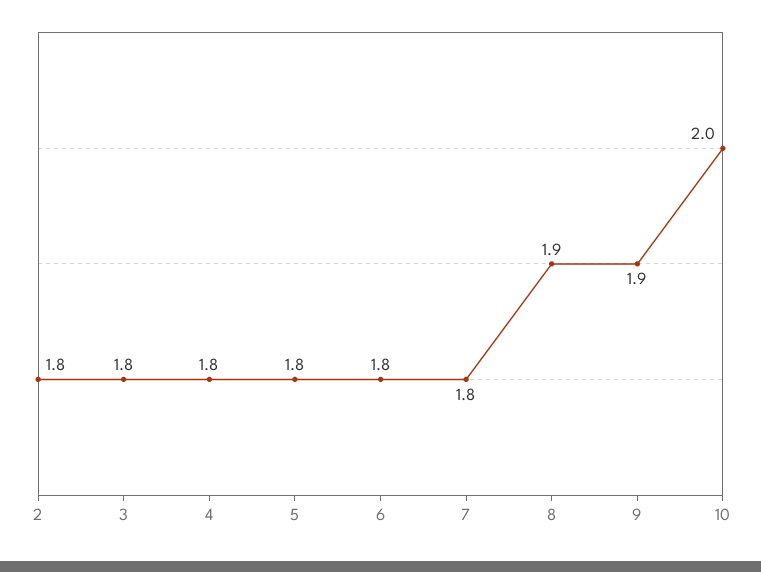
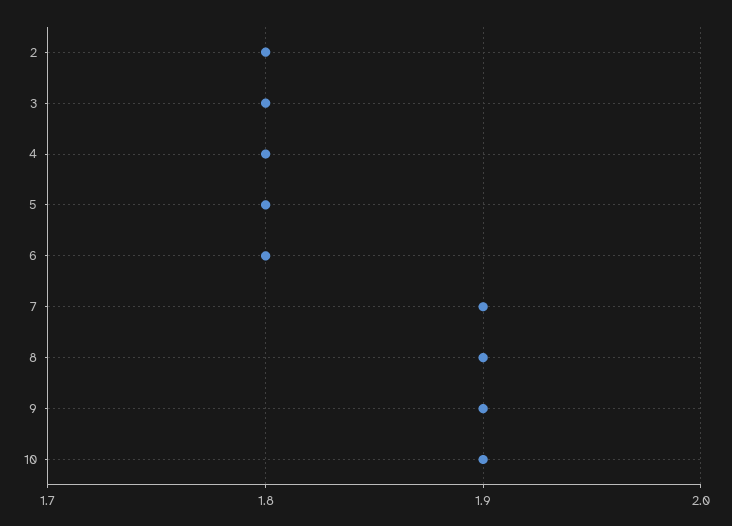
7: 1.8 -> 1.9
10: 2 -> 1.9

